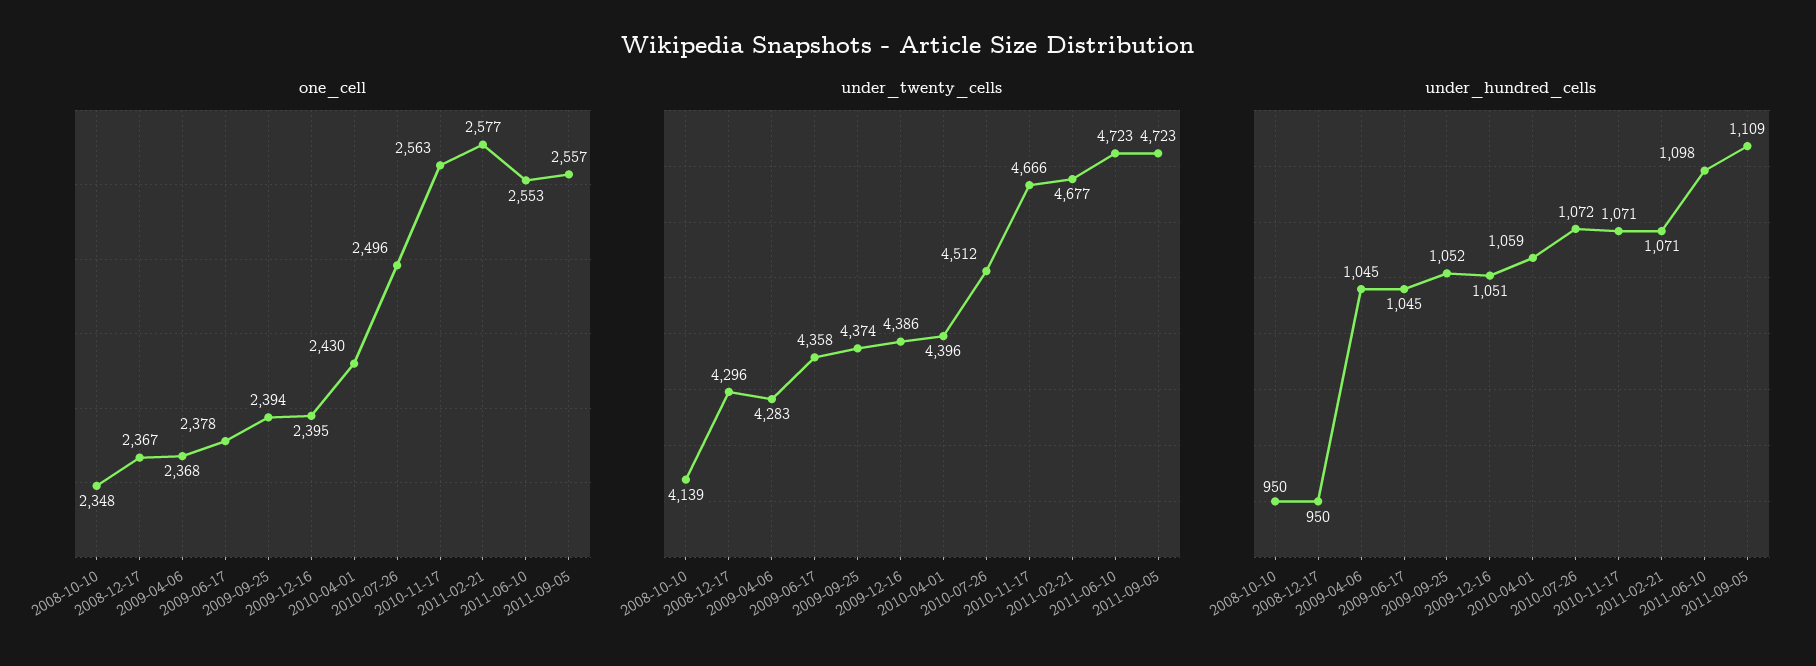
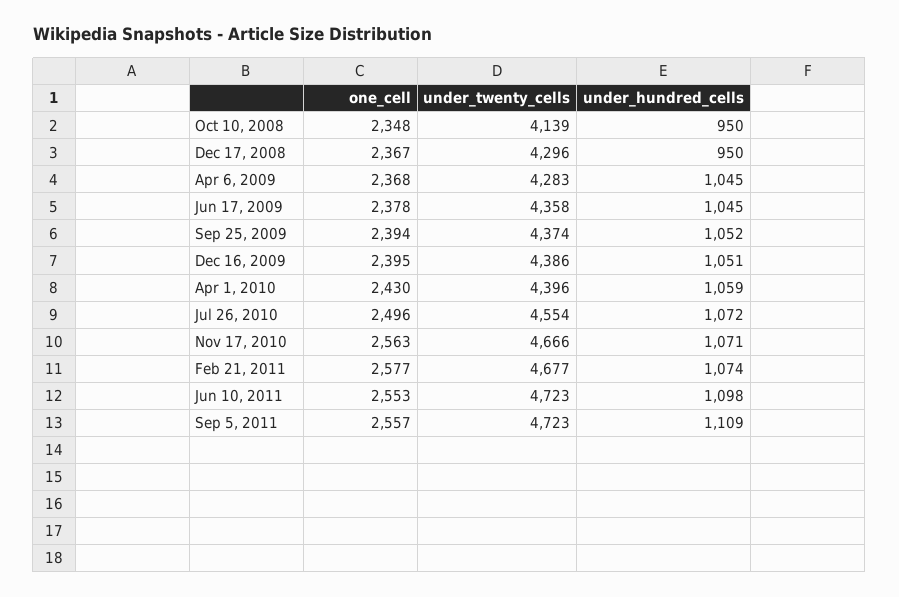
under_twenty_cells, 2010-07-26: 4512 -> 4554
under_hundred_cells, 2011-02-21: 1071 -> 1074

